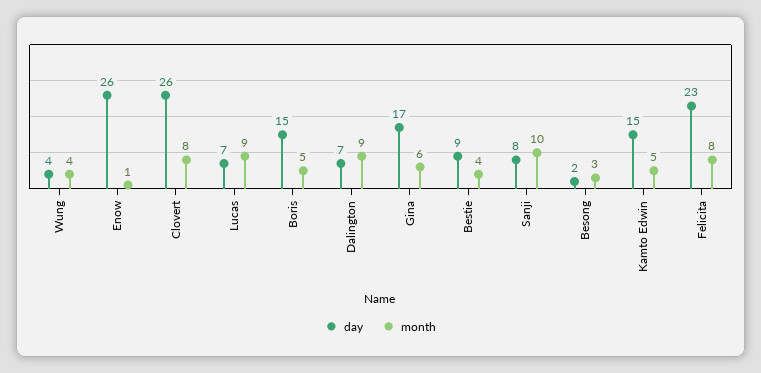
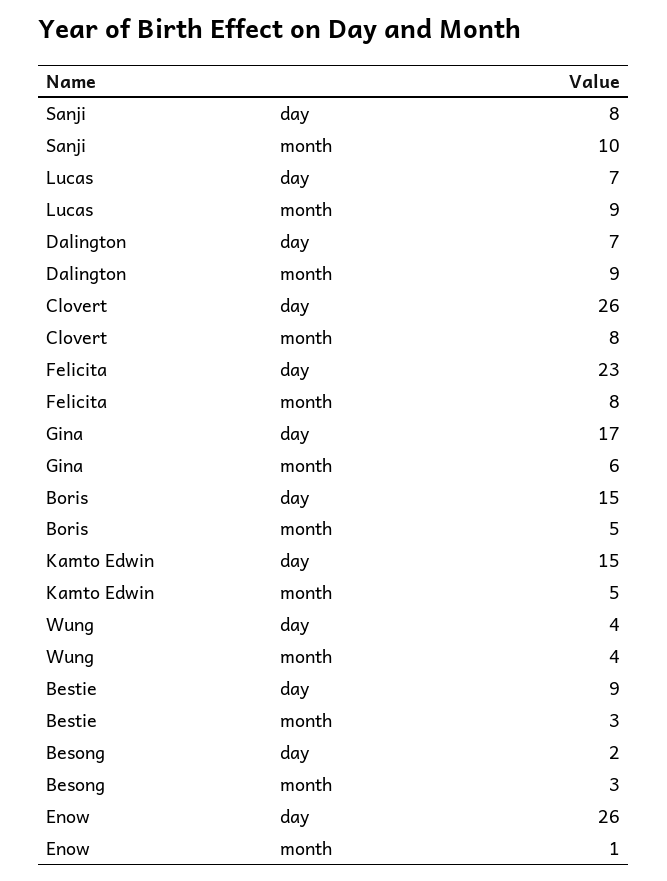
month, Bestie: 4 -> 3

